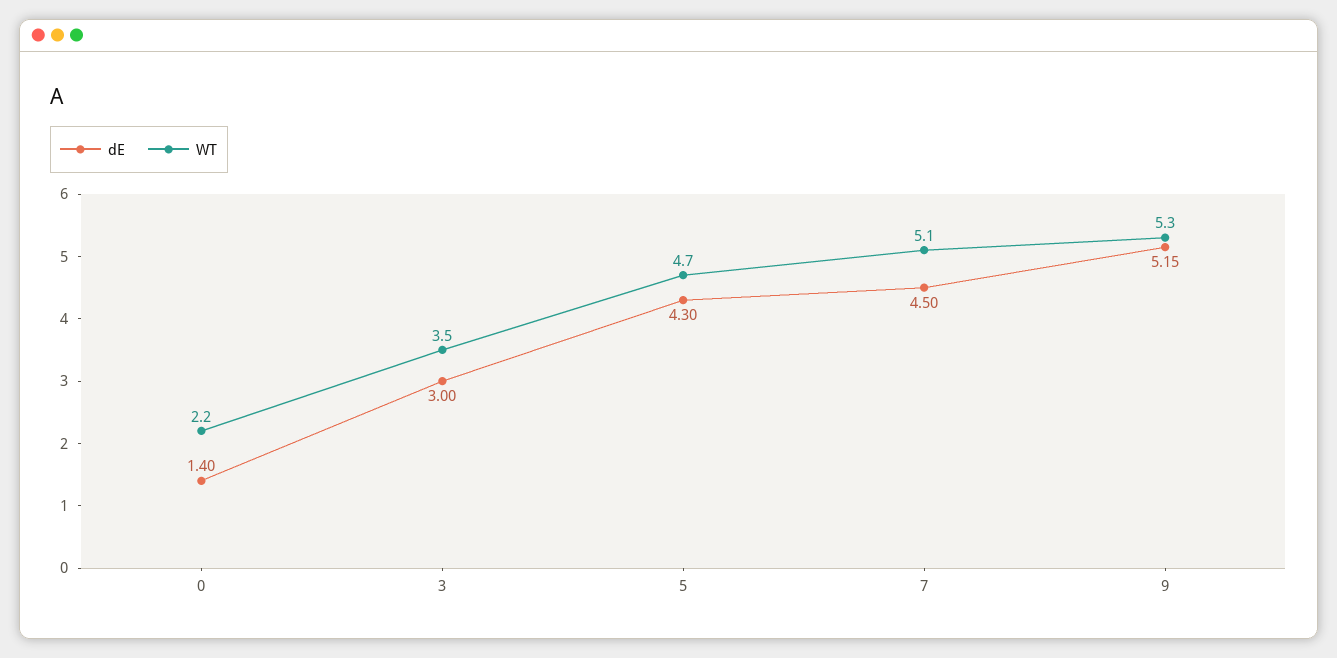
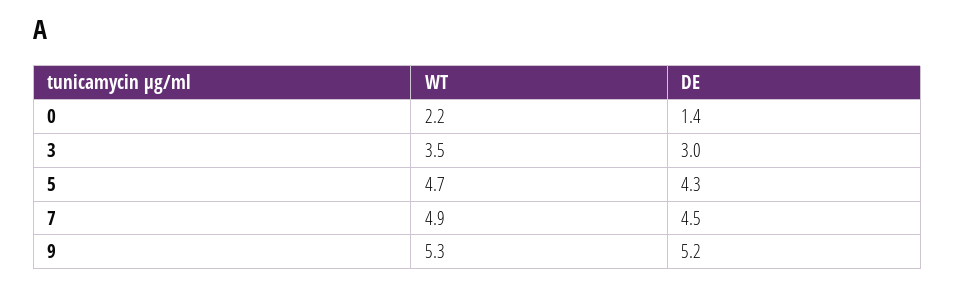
WT, 7: 5.1 -> 4.9

